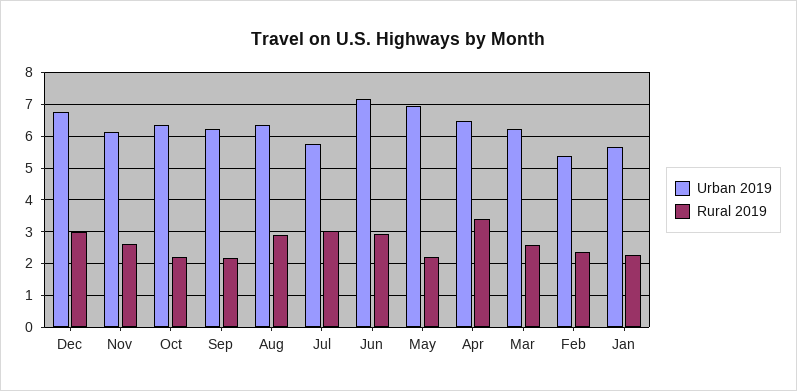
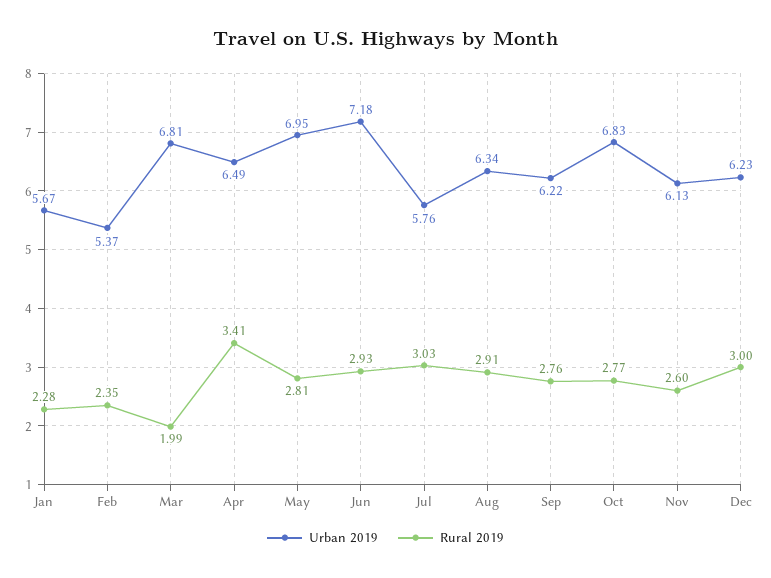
Urban 2019, Dec: 6.8 -> 6.23
Urban 2019, Oct: 6.4 -> 6.83
Rural 2019, Oct: 2.2 -> 2.77
Rural 2019, Sep: 2.2 -> 2.76
Rural 2019, May: 2.2 -> 2.81
Urban 2019, Mar: 6.2 -> 6.81
Rural 2019, Mar: 2.6 -> 1.99

